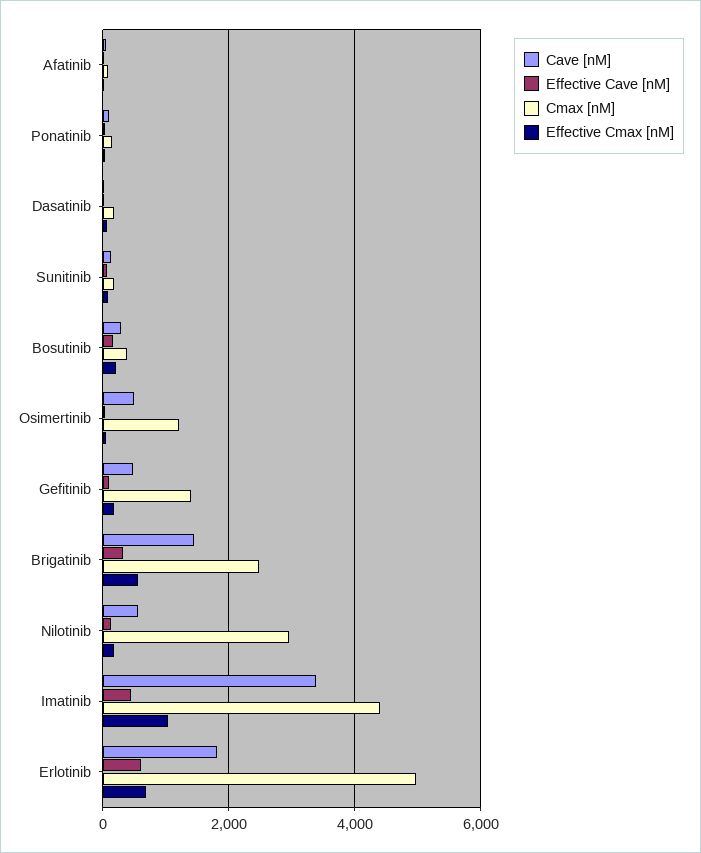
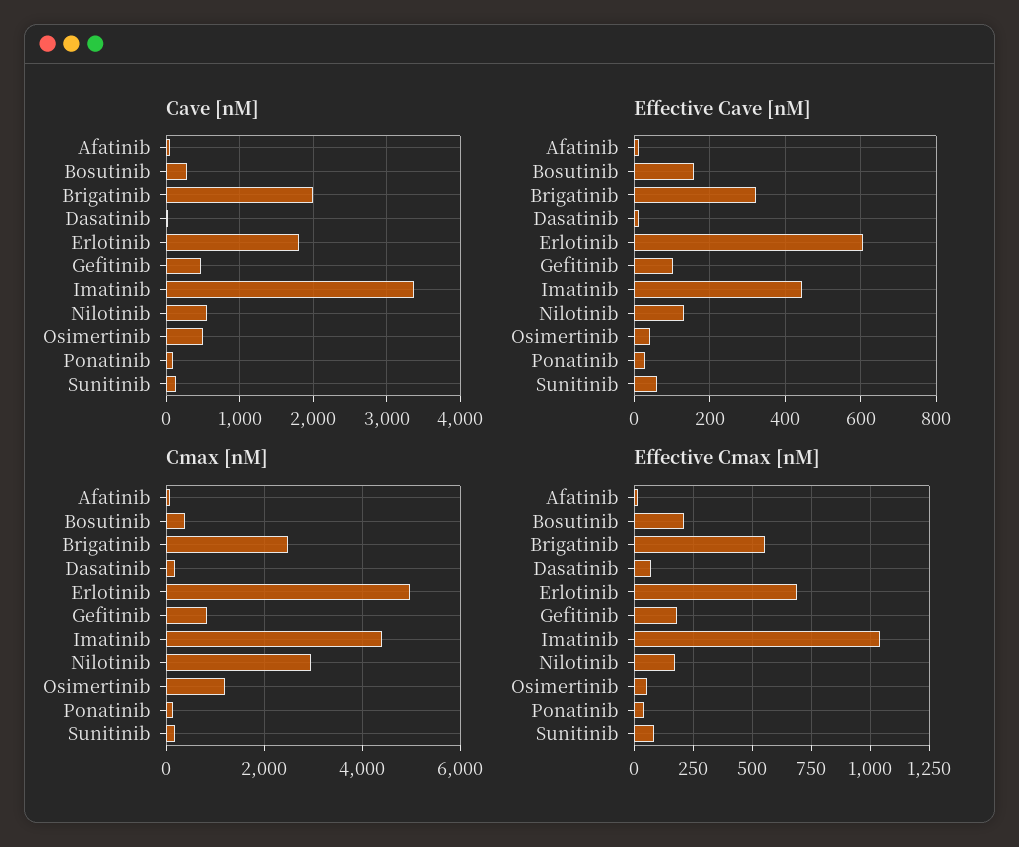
Cmax [nM], Gefitinib: 1400 -> 800
Cave [nM], Brigatinib: 1400 -> 2000

